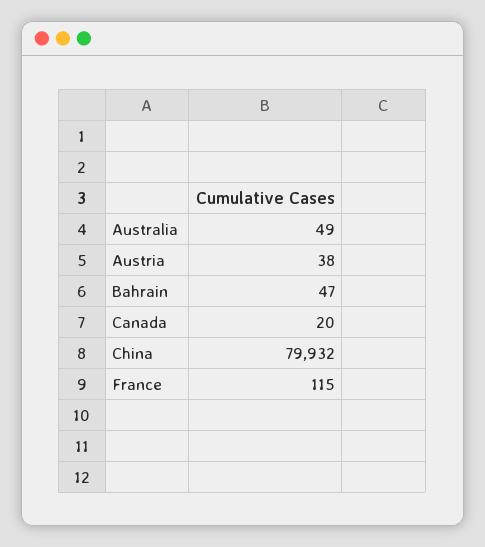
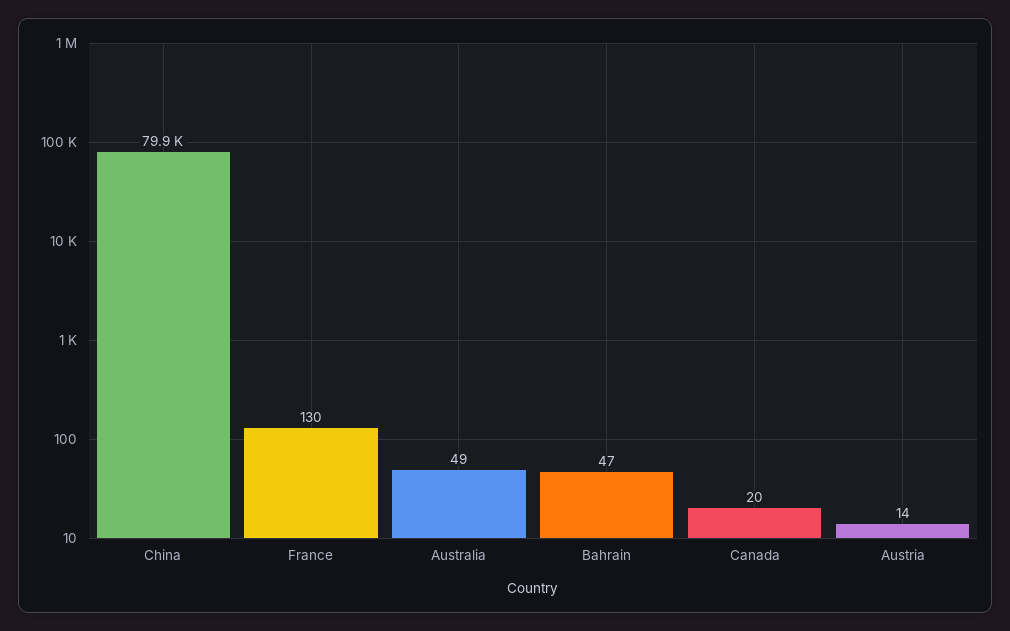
Austria: 38 -> 14
France: 115 -> 130

